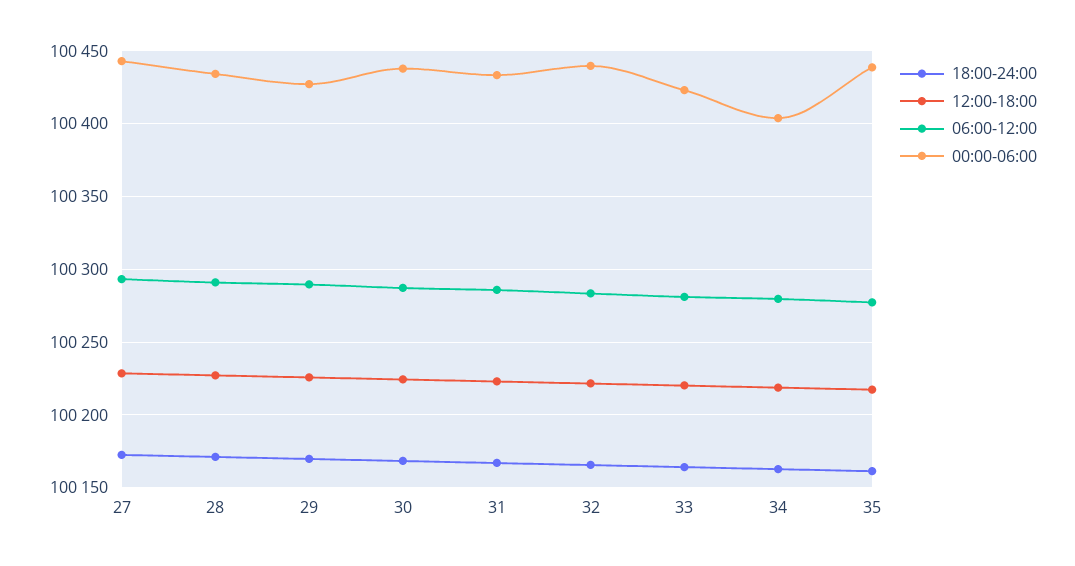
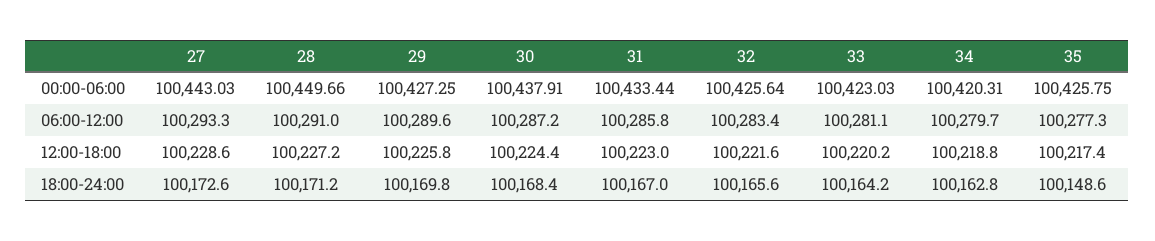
00:00-06:00, 28: 100435 -> 100449.66
00:00-06:00, 32: 100440 -> 100425.64
00:00-06:00, 34: 100405 -> 100420.31
18:00-24:00, 35: 100160 -> 100148.6
00:00-06:00, 35: 100440 -> 100425.75

